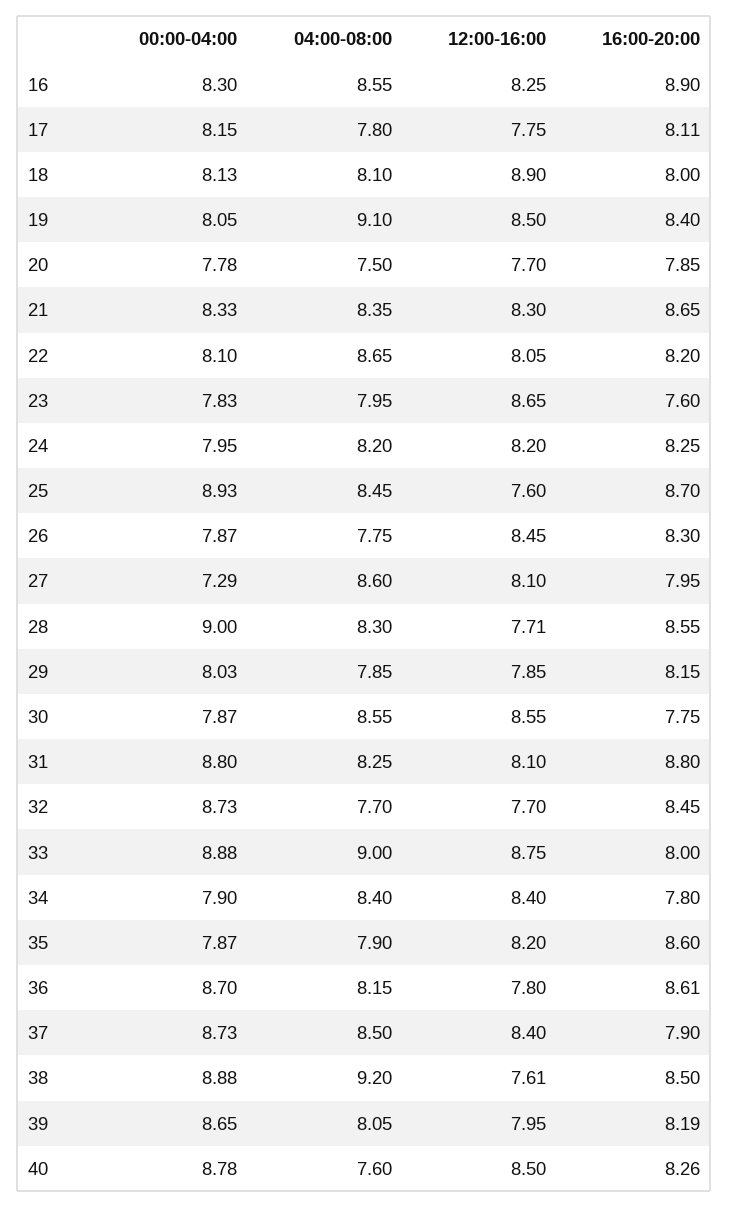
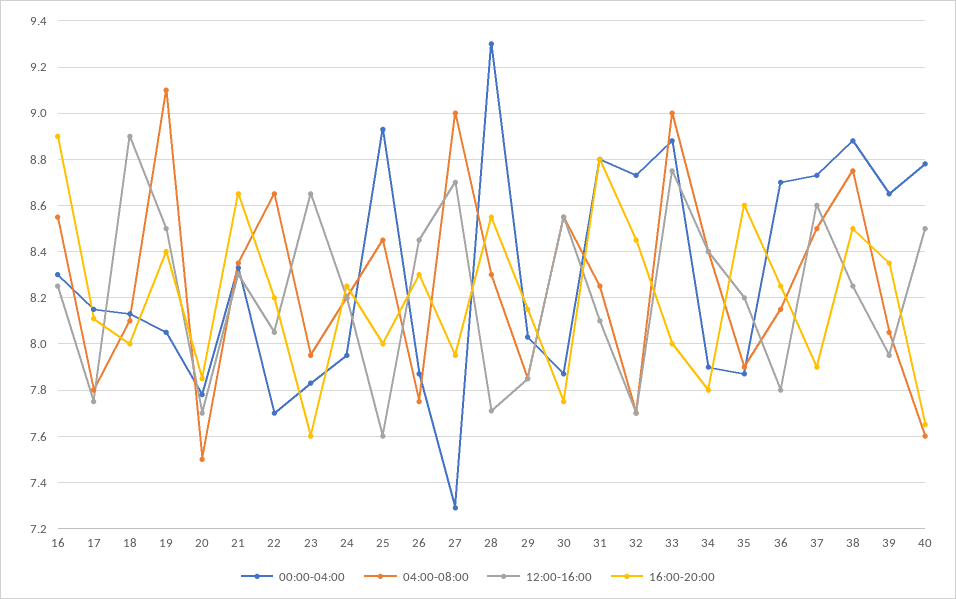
00:00-04:00, 22: 8.1 -> 7.7
16:00-20:00, 25: 8.7 -> 8
04:00-08:00, 27: 8.6 -> 9
12:00-16:00, 27: 8.1 -> 8.7
00:00-04:00, 28: 9 -> 9.3
16:00-20:00, 36: 8.61 -> 8.25
12:00-16:00, 37: 8.4 -> 8.6
04:00-08:00, 38: 9.2 -> 8.75
12:00-16:00, 38: 7.61 -> 8.25
16:00-20:00, 39: 8.19 -> 8.35
16:00-20:00, 40: 8.26 -> 7.65

